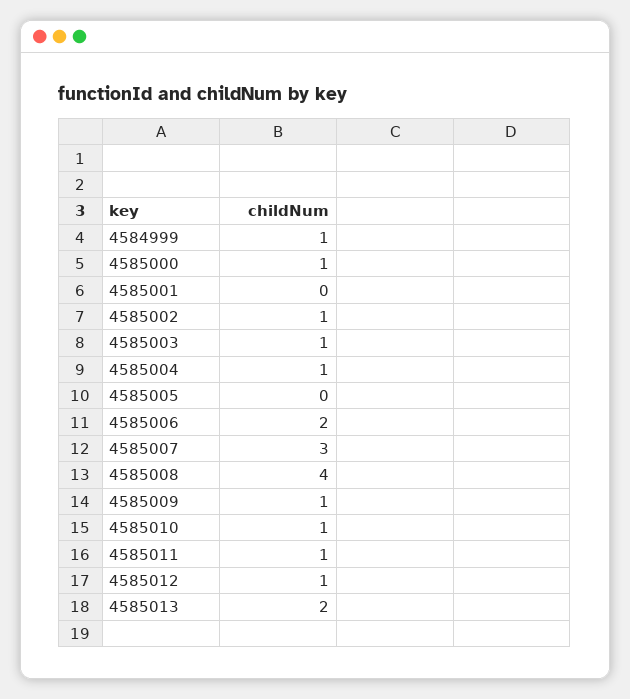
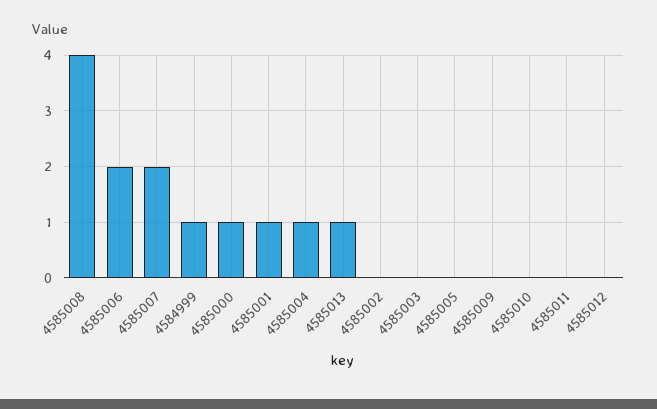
4585001: 0 -> 1
4585002: 1 -> 0
4585003: 1 -> 0
4585007: 3 -> 2
4585009: 1 -> 0
4585010: 1 -> 0
4585011: 1 -> 0
4585012: 1 -> 0
4585013: 2 -> 1

